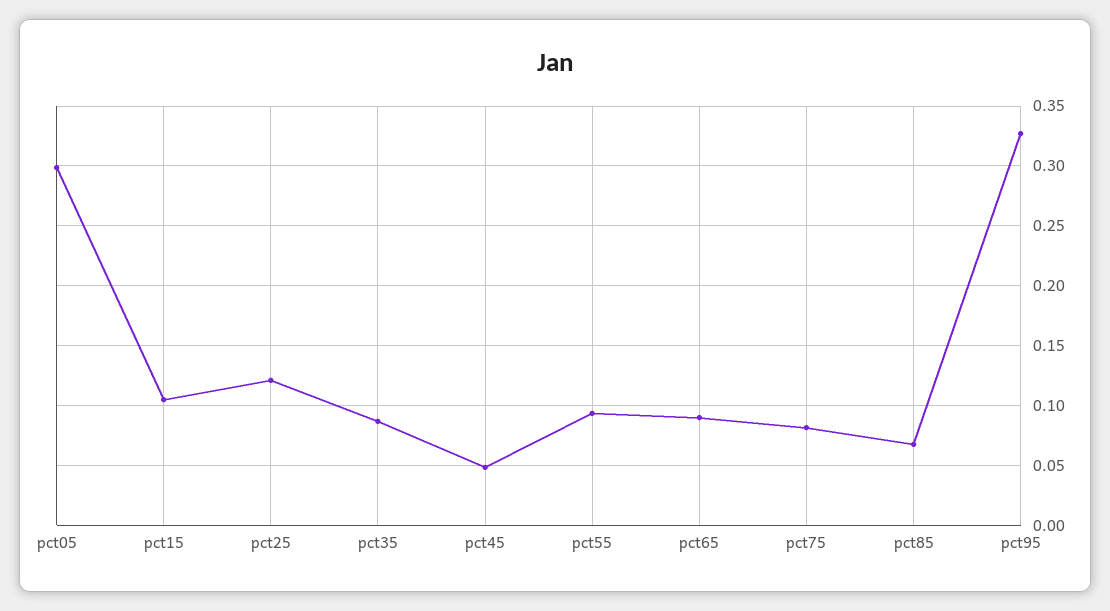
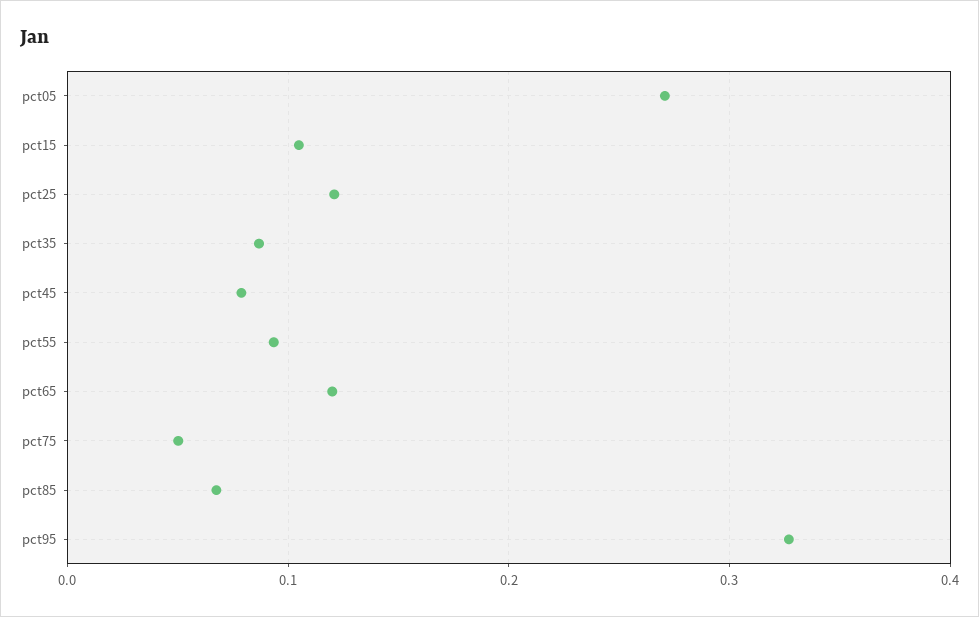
pct05: 0.3 -> 0.27
pct45: 0.05 -> 0.08
pct65: 0.09 -> 0.12
pct75: 0.08 -> 0.05

